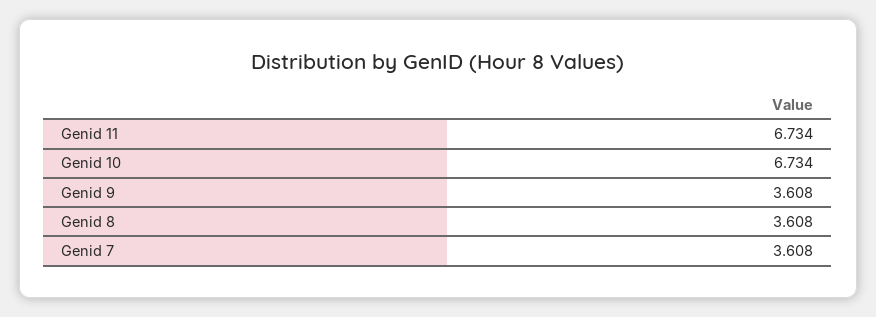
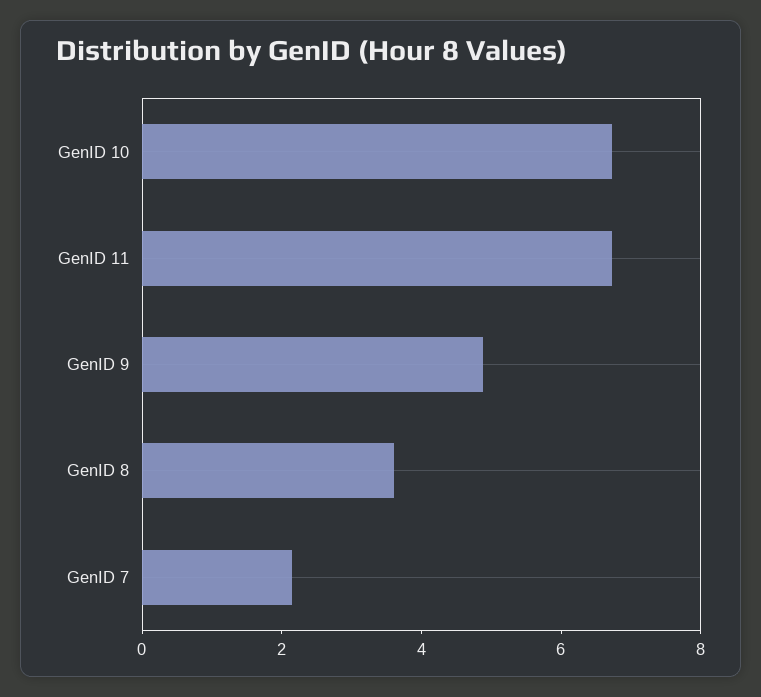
Genid 9: 3.608 -> 5
Genid 7: 3.608 -> 2

